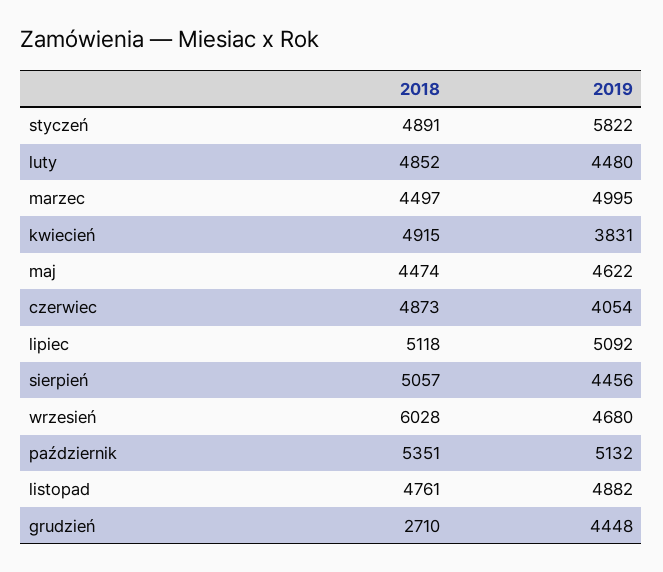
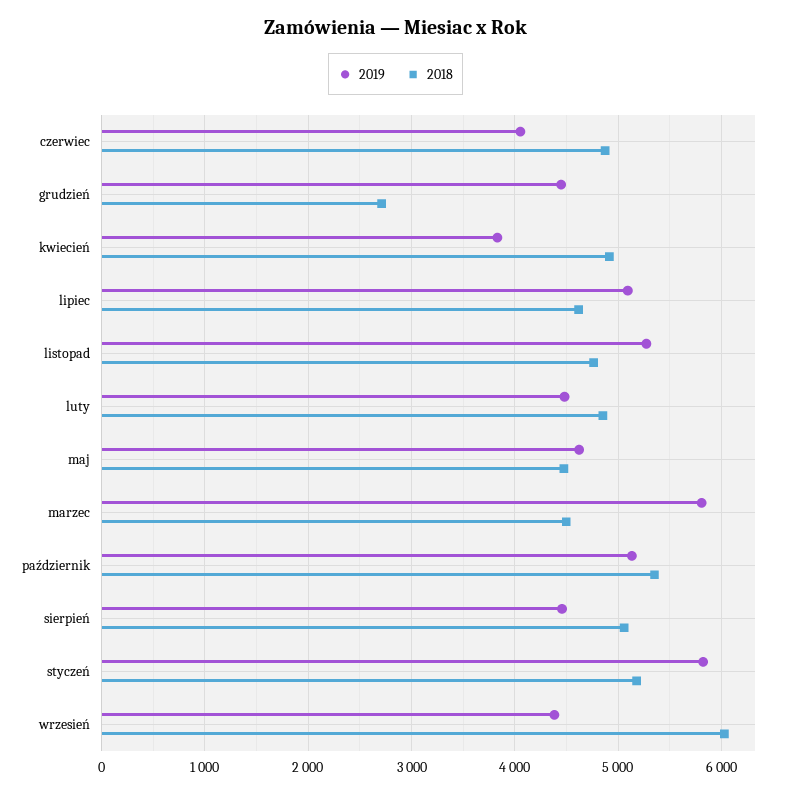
2018, styczeń: 4891 -> 5200
2019, marzec: 4995 -> 5800
2018, lipiec: 5118 -> 4600
2019, wrzesień: 4680 -> 4400
2019, listopad: 4882 -> 5300

